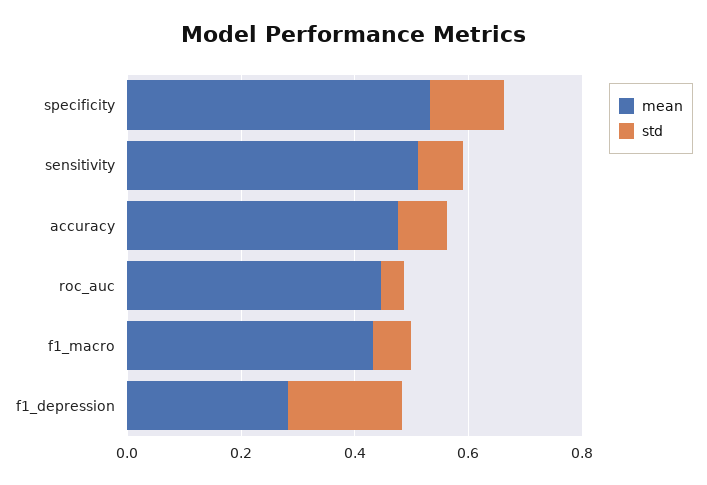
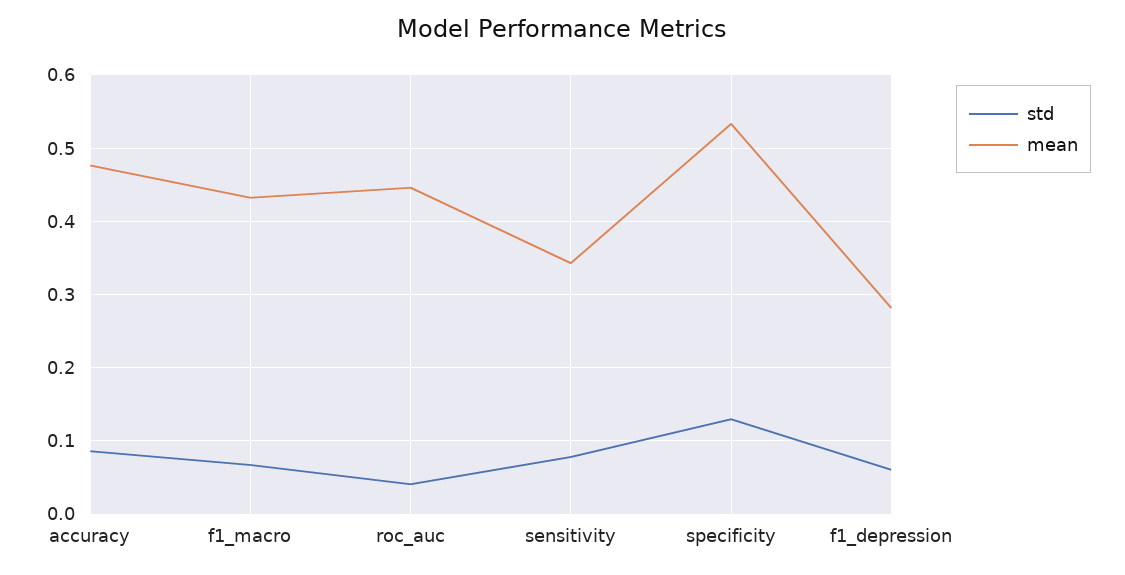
mean, sensitivity: 0.5 -> 0.34
std, f1_depression: 0.2 -> 0.06

